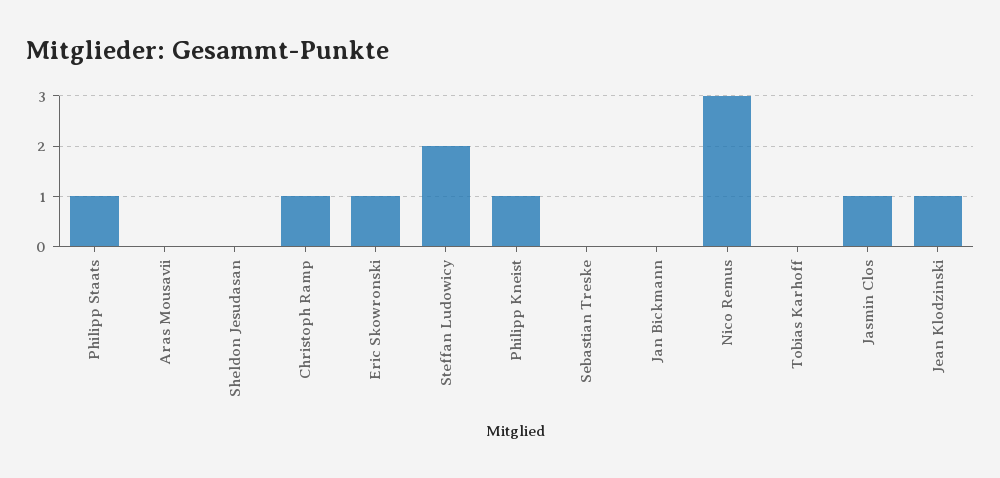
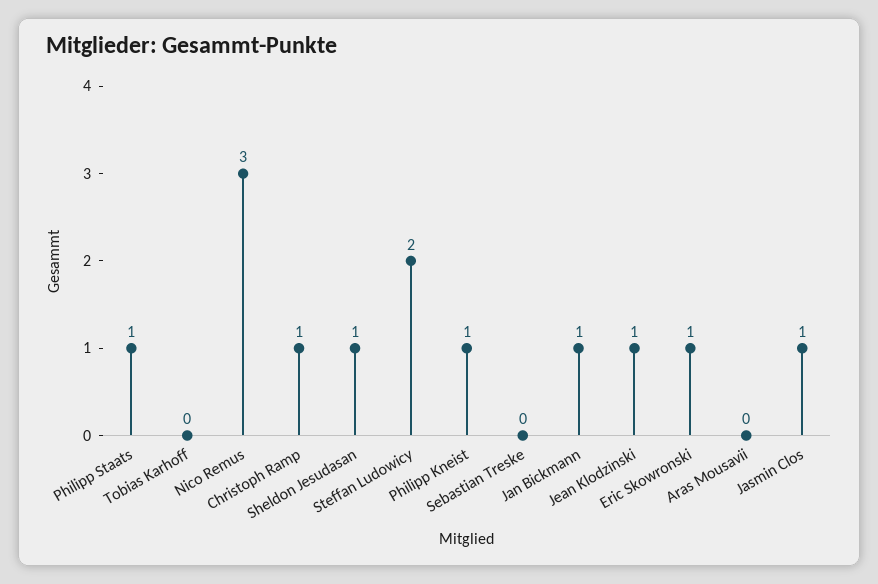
Sheldon Jesudasan: 0 -> 1
Jan Bickmann: 0 -> 1

